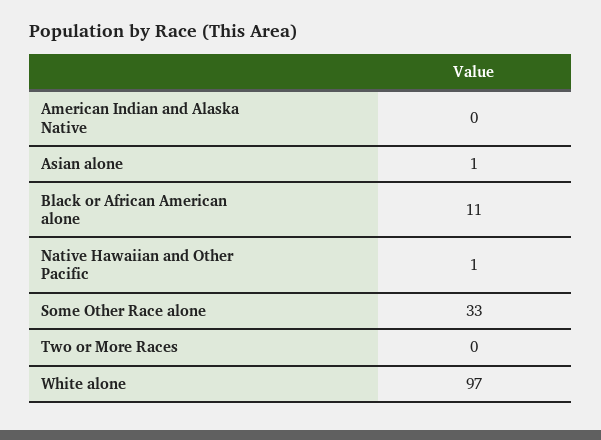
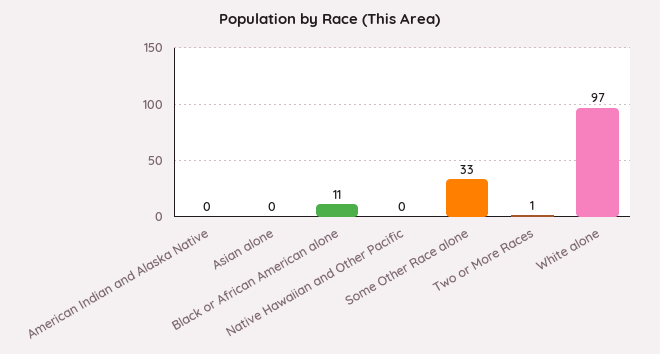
Asian alone: 1 -> 0
Native Hawaiian and Other Pacific: 1 -> 0
Two or More Races: 0 -> 1

